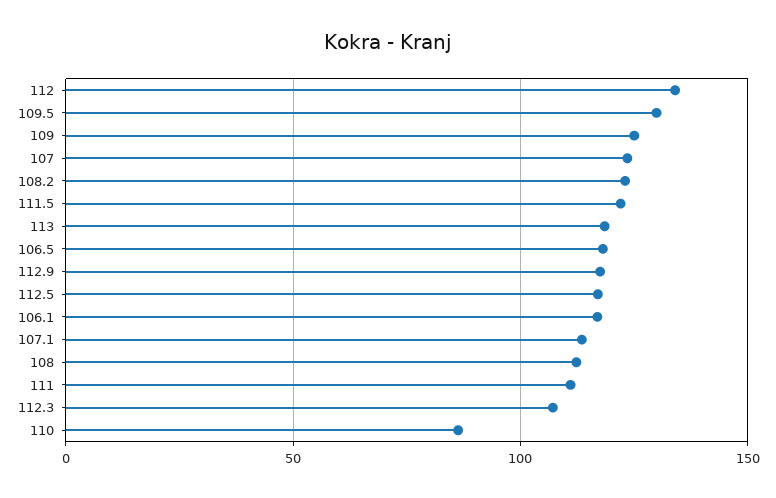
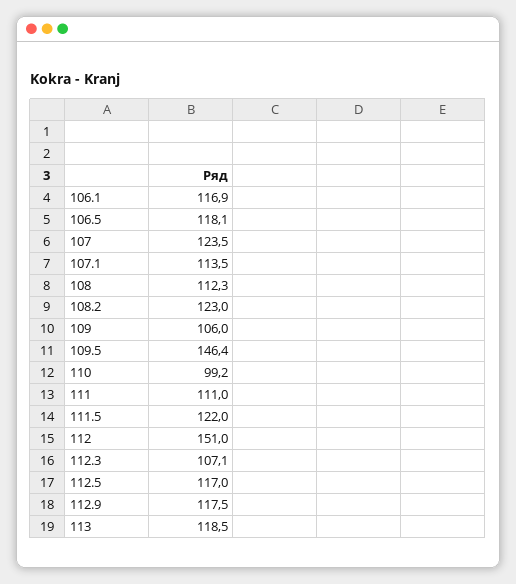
112: 135 -> 151
109.5: 130 -> 146.4
109: 125 -> 106
110: 85 -> 99.2

